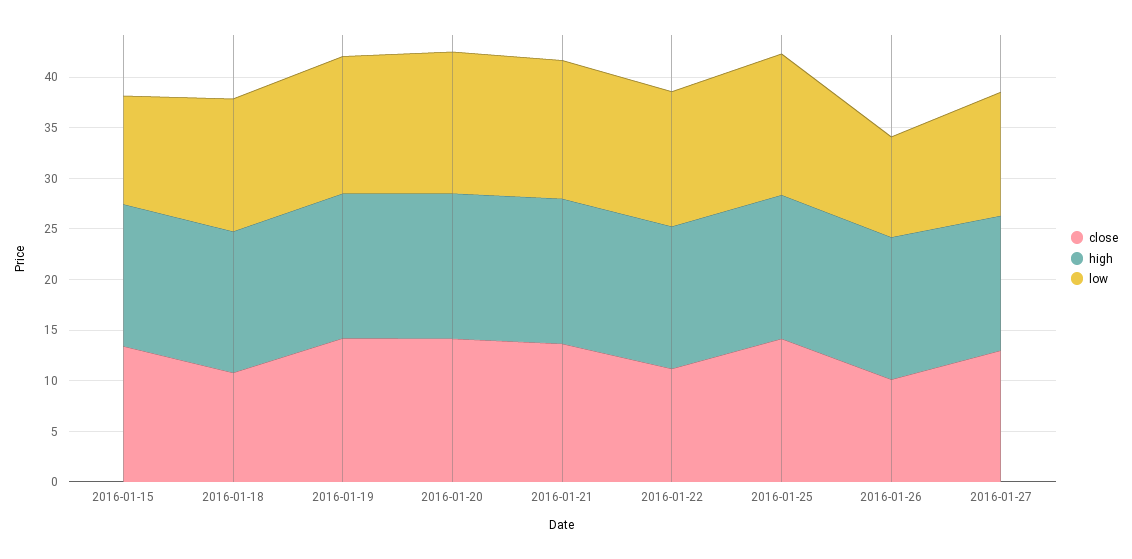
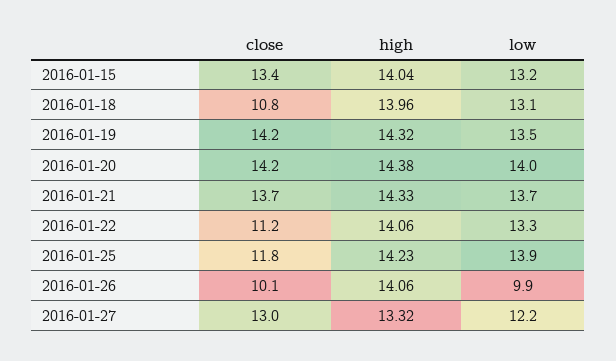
low, 2016-01-15: 11 -> 13.2
close, 2016-01-25: 14 -> 11.8

